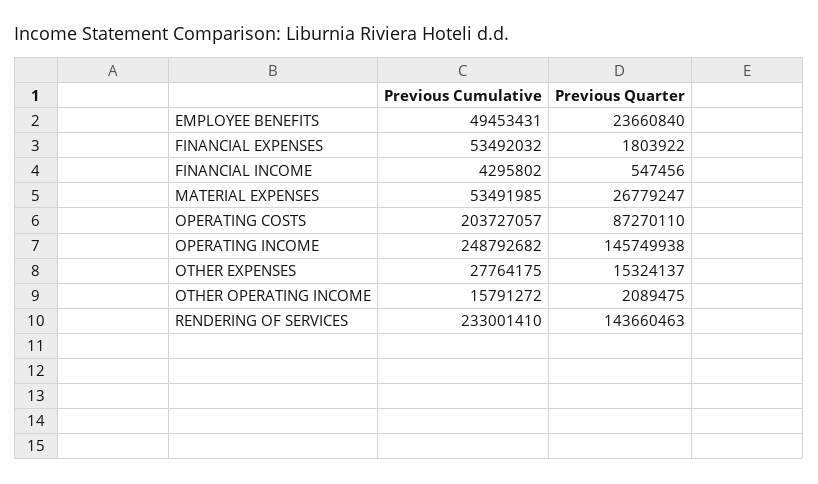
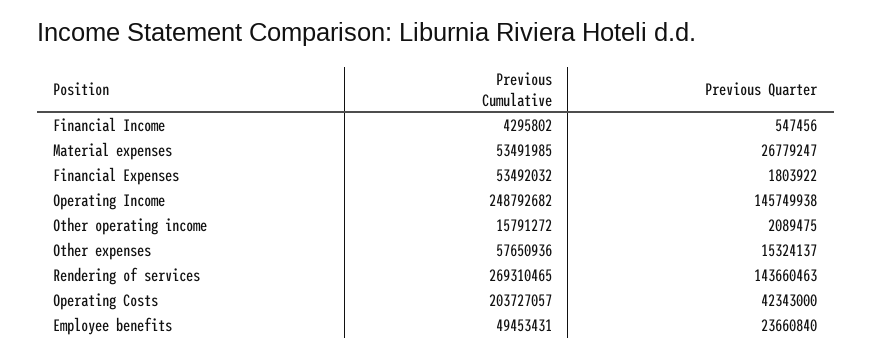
Previous Quarter, OPERATING COSTS: 87270110 -> 42343000
Previous Cumulative, OTHER EXPENSES: 27764175 -> 57650936
Previous Cumulative, RENDERING OF SERVICES: 233001410 -> 269310465

